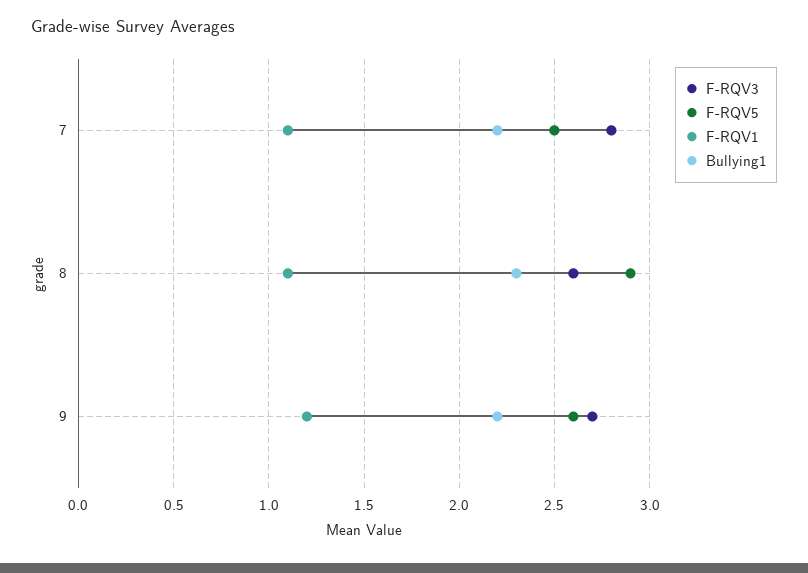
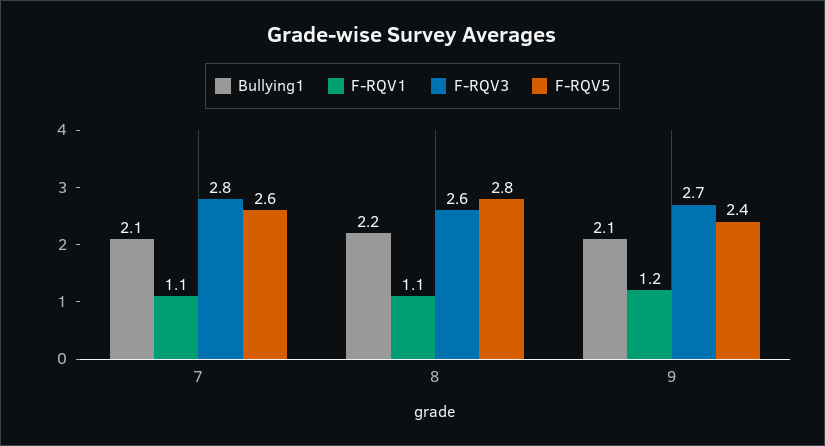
F-RQV5, 7: 2.5 -> 2.6
Bullying1, 7: 2.2 -> 2.1
F-RQV5, 8: 2.9 -> 2.8
Bullying1, 8: 2.3 -> 2.2
F-RQV5, 9: 2.6 -> 2.4
Bullying1, 9: 2.2 -> 2.1

